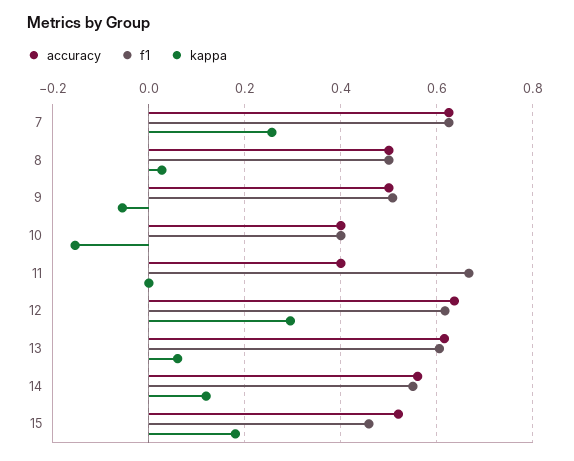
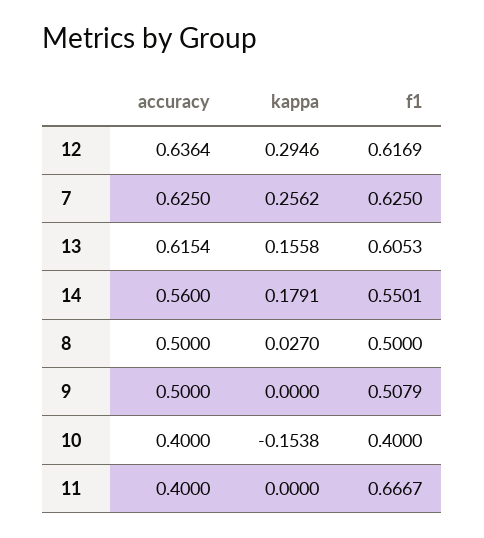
kappa, 9: -0.06 -> 0
kappa, 13: 0.06 -> 0.1558
kappa, 14: 0.12 -> 0.1791
accuracy, 15: 0.52 -> none
f1, 15: 0.46 -> none
kappa, 15: 0.18 -> none

